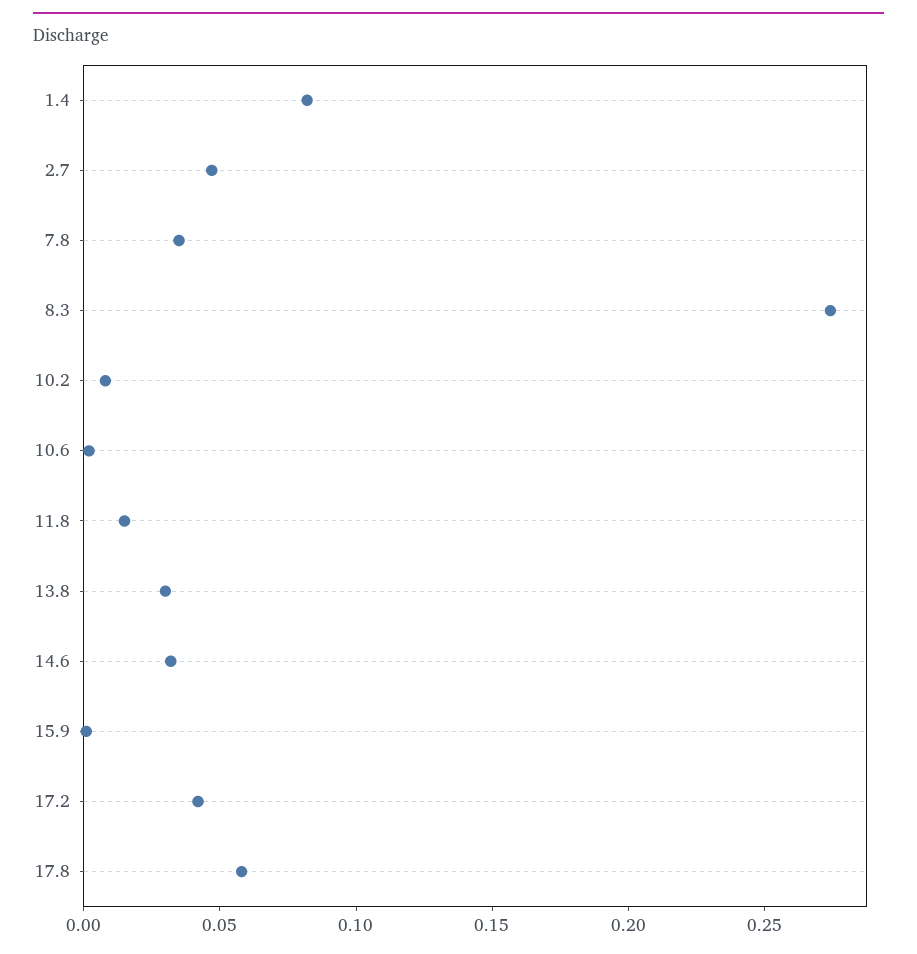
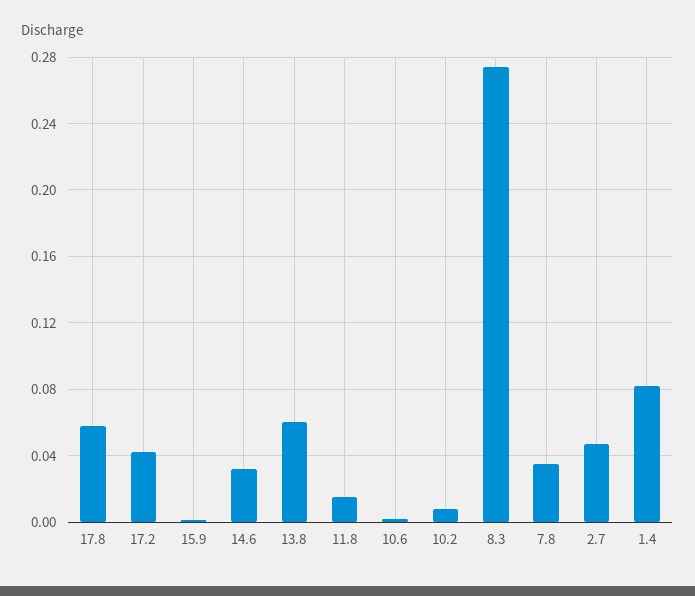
13.8: 0.03 -> 0.06

